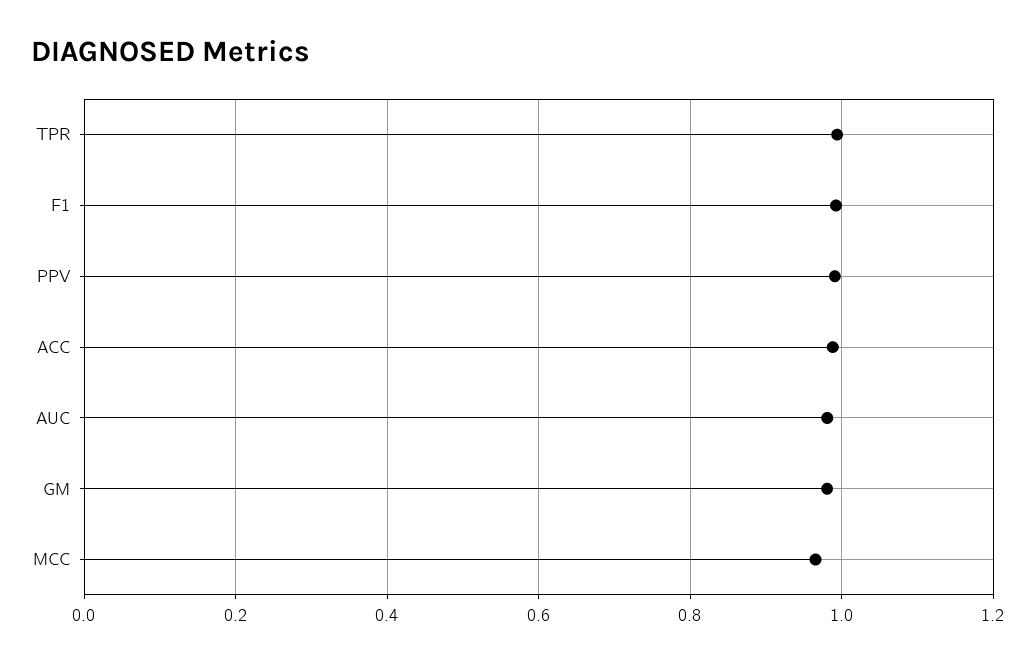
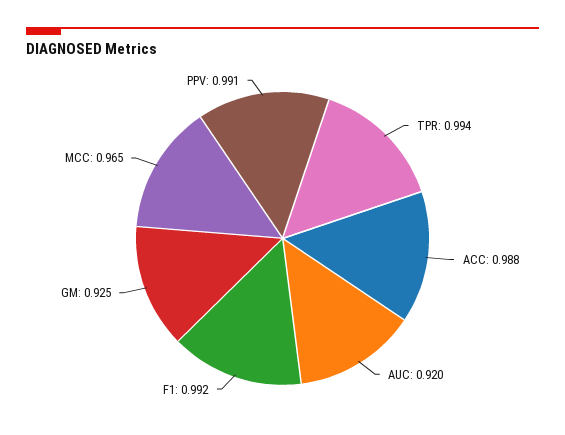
AUC: 0.98 -> 0.92
GM: 0.98 -> 0.925

